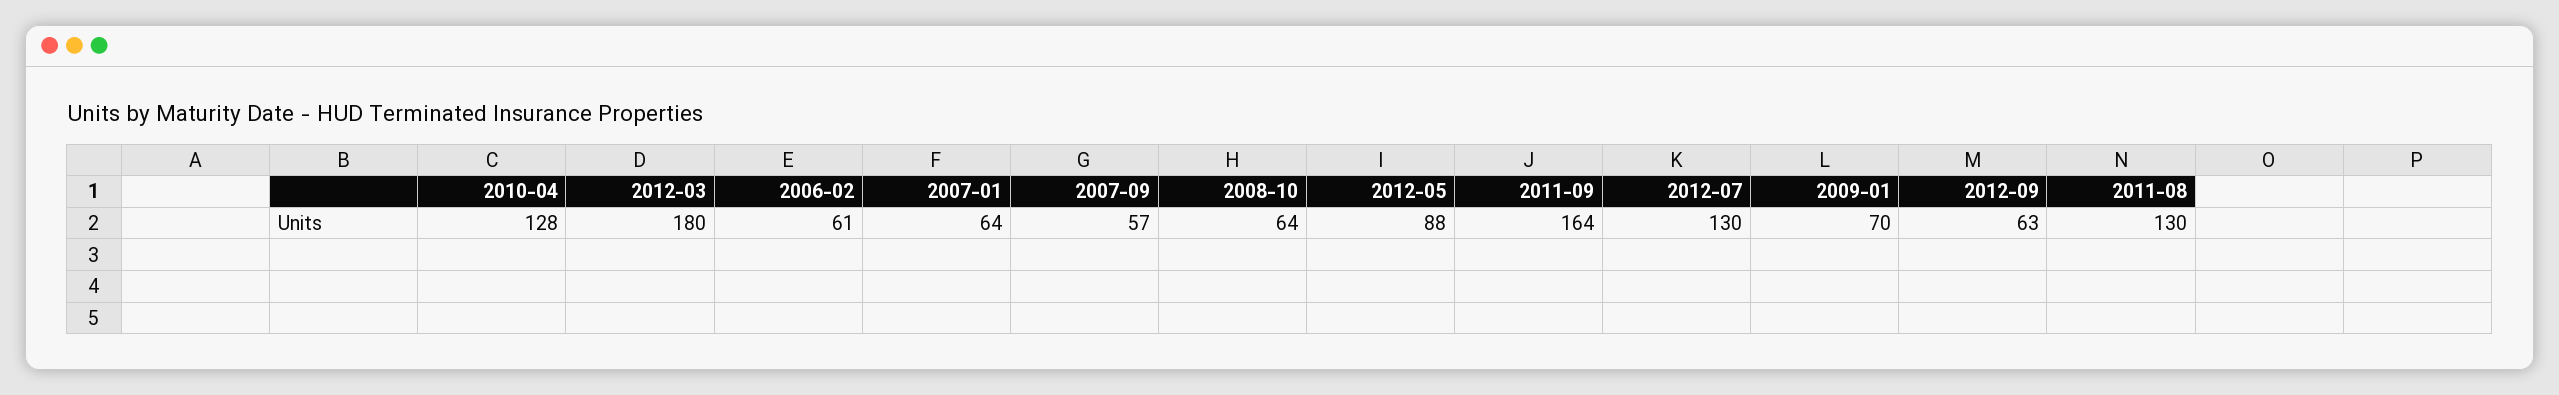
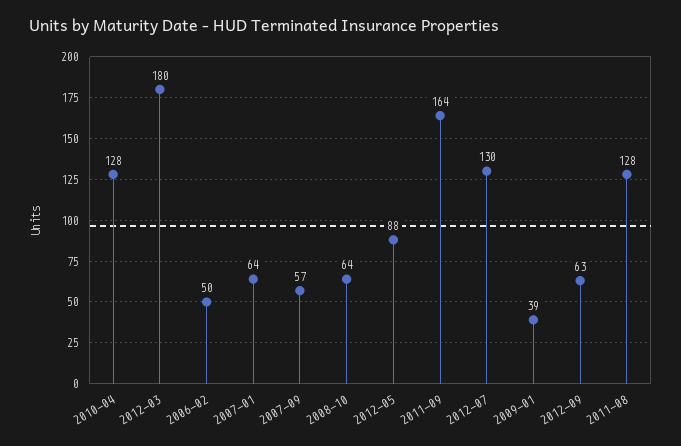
2006-02: 61 -> 50
2009-01: 70 -> 39
2011-08: 130 -> 128

